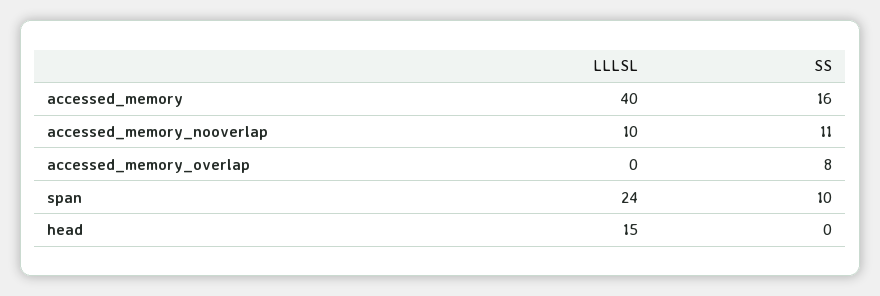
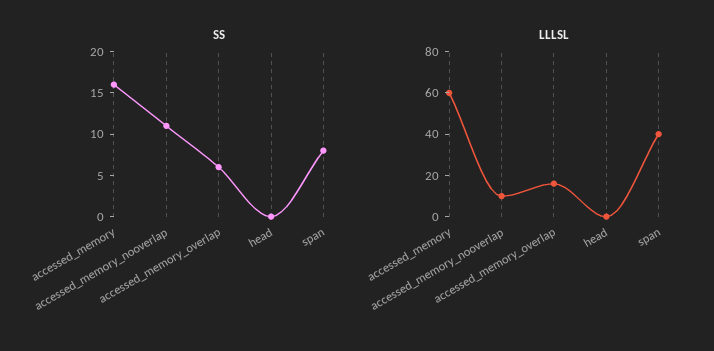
LLLSL, accessed_memory: 40 -> 60
LLLSL, accessed_memory_overlap: 0 -> 15
SS, accessed_memory_overlap: 8 -> 6
LLLSL, span: 24 -> 40
SS, span: 10 -> 8
LLLSL, head: 15 -> 0

